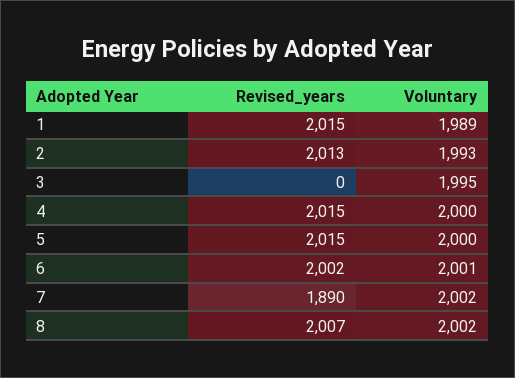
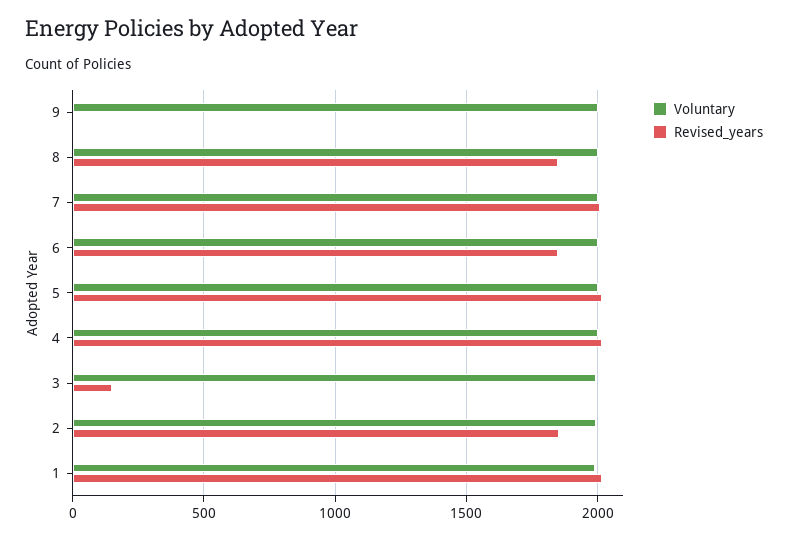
Revised_years, 2: 2013 -> 1850
Revised_years, 3: 0 -> 150
Revised_years, 6: 2002 -> 1850
Revised_years, 7: 1890 -> 2000
Revised_years, 8: 2007 -> 1850
Voluntary, 9: none -> 2000
Revised_years, 9: none -> 0

